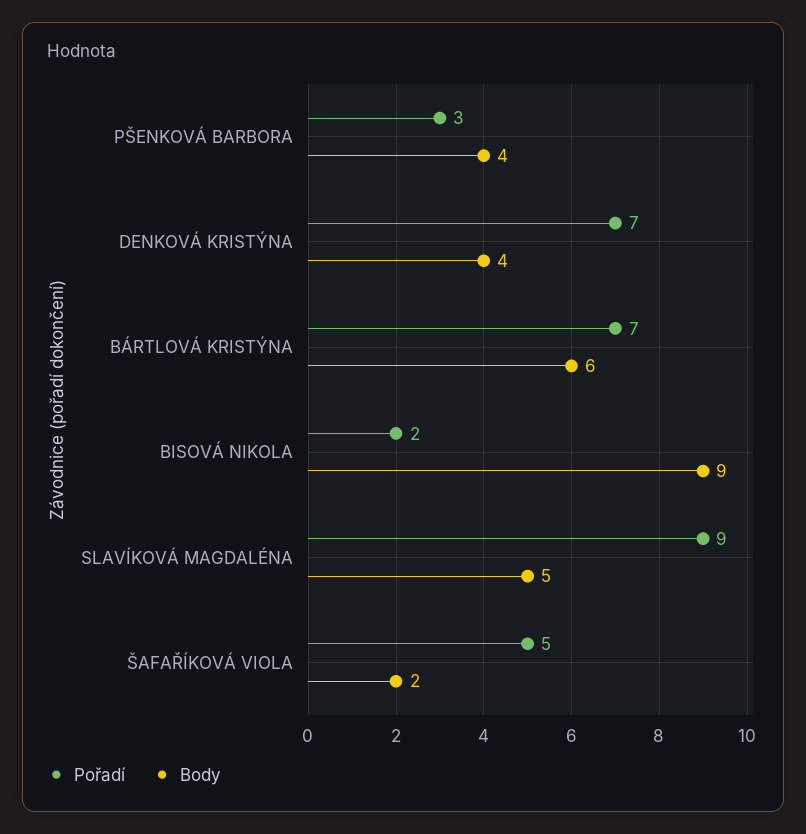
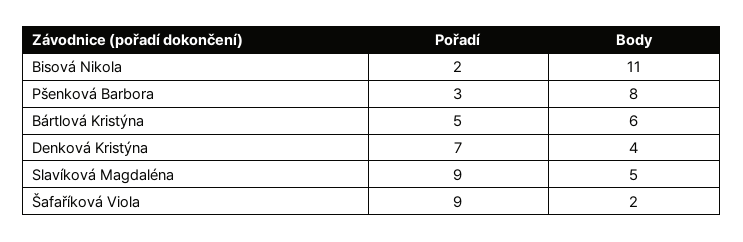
Body, PŠENKOVÁ BARBORA: 4 -> 8
Pořadí, BÁRTLOVÁ KRISTÝNA: 7 -> 5
Body, BISOVÁ NIKOLA: 9 -> 11
Pořadí, ŠAFAŘÍKOVÁ VIOLA: 5 -> 9

